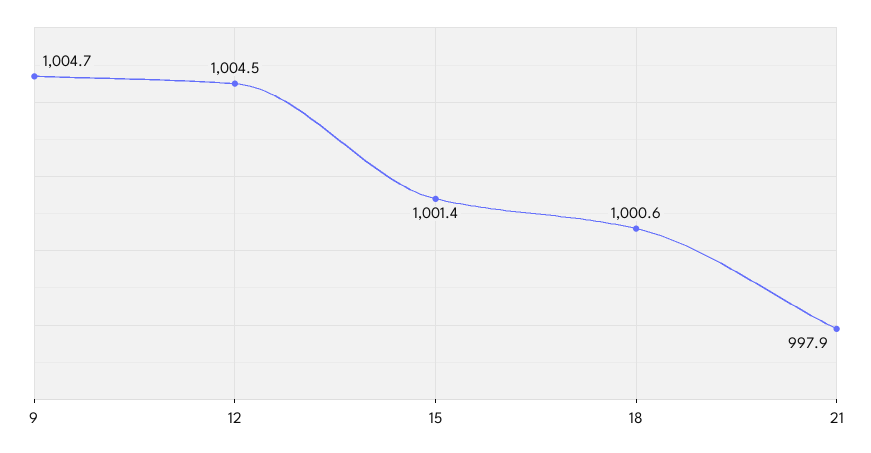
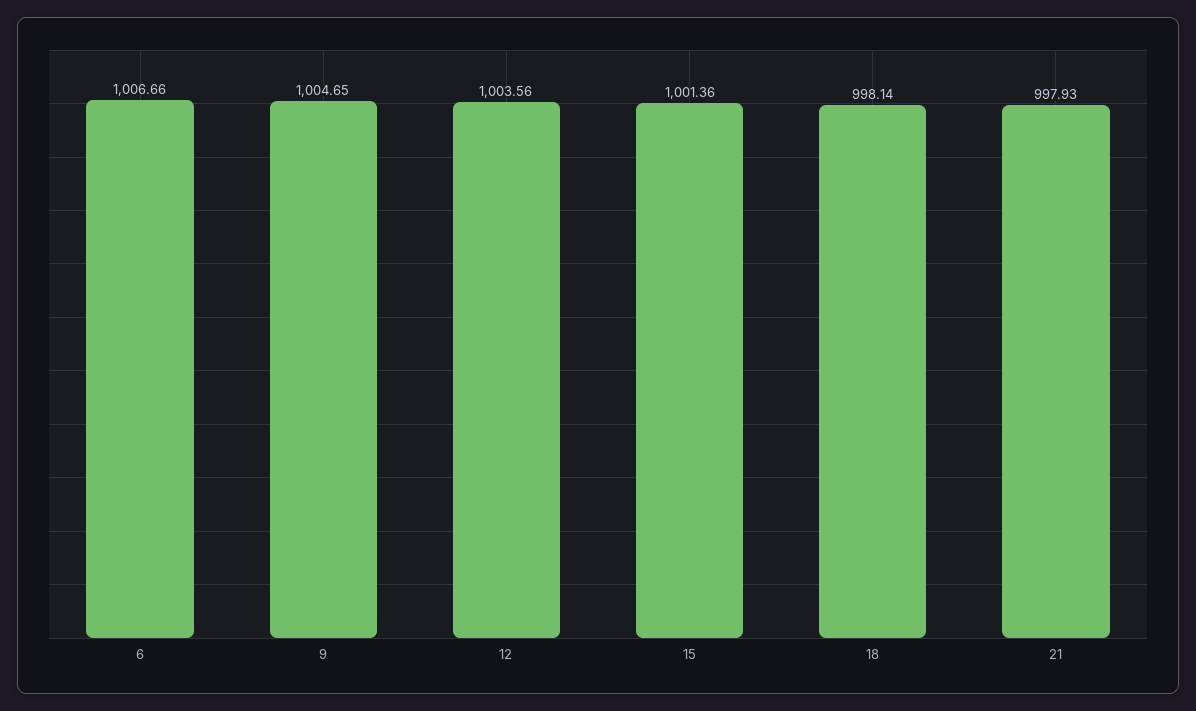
12: 1004.5 -> 1003.56
18: 1000.6 -> 998.14
6: none -> 1006.66

